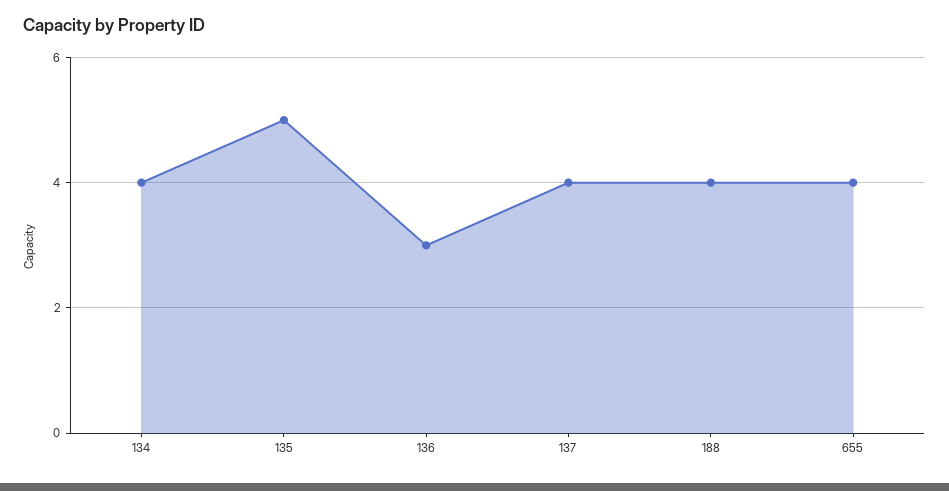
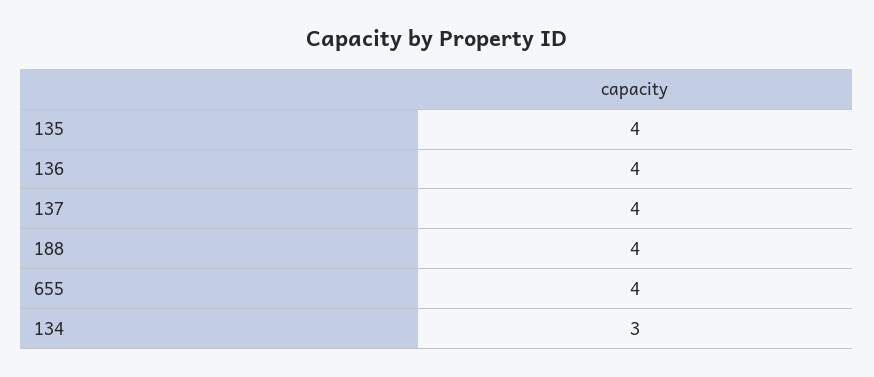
134: 4 -> 3
135: 5 -> 4
136: 3 -> 4

